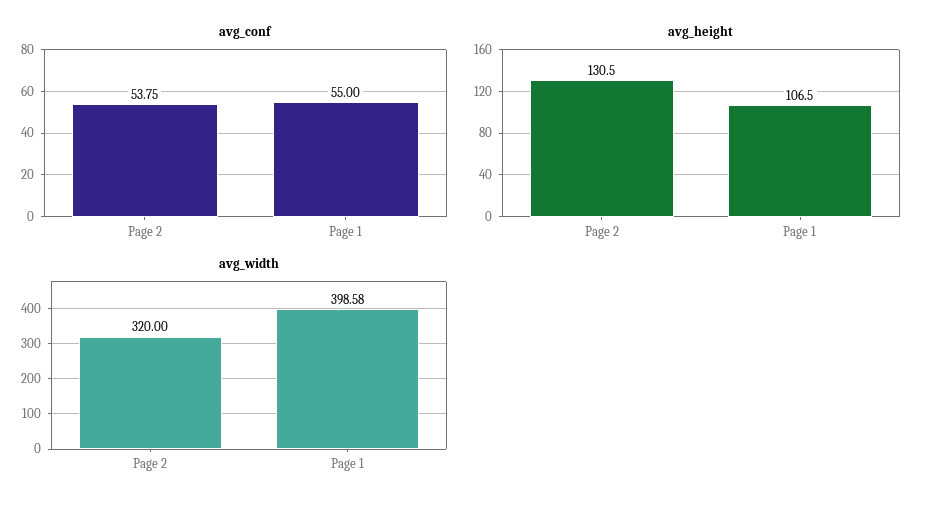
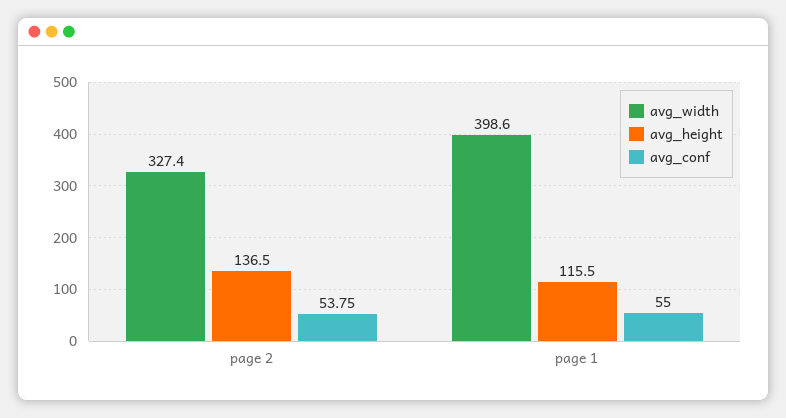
avg_height, Page 2: 130.5 -> 136.5
avg_height, Page 1: 106.5 -> 115.5
avg_width, Page 2: 320 -> 327.4

